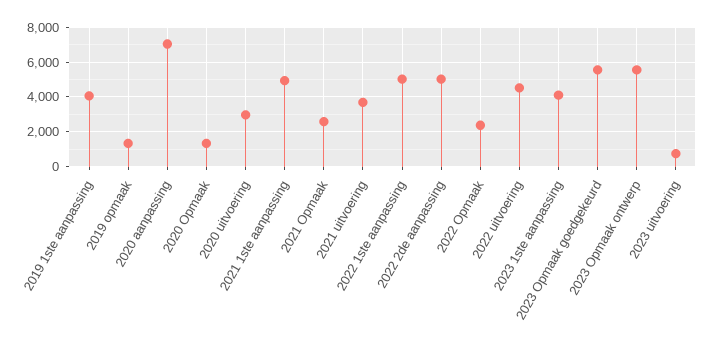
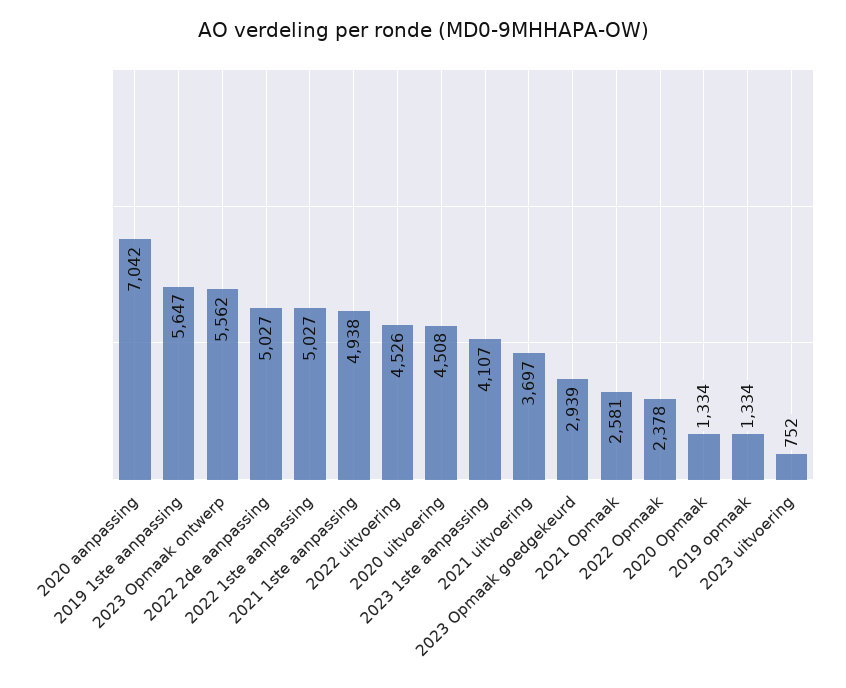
2019 1ste aanpassing: 4000 -> 5647
2020 uitvoering: 3000 -> 4508
2023 Opmaak goedgekeurd: 5500 -> 2939

